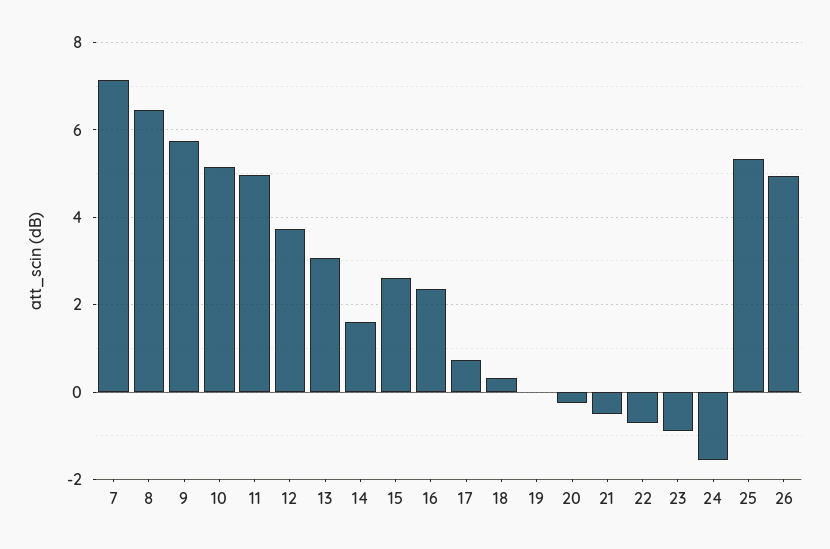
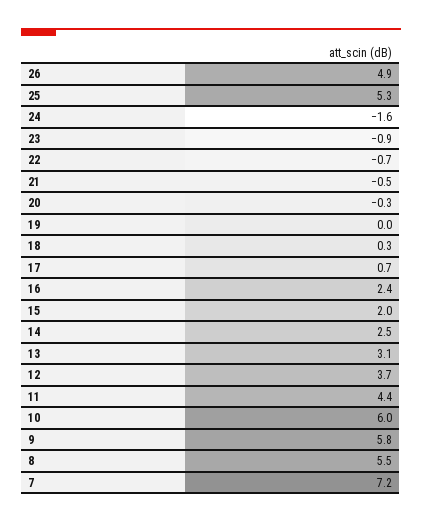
8: 6.4 -> 5.5
10: 5.2 -> 6
11: 5 -> 4.4
14: 1.6 -> 2.5
15: 2.6 -> 2

